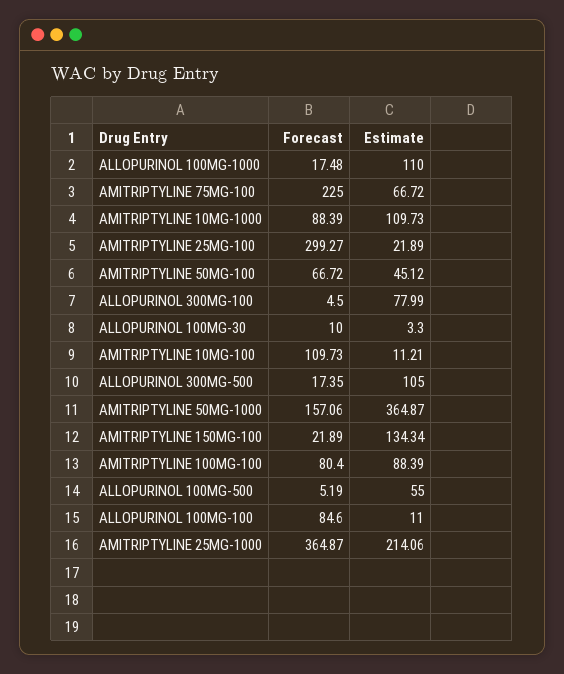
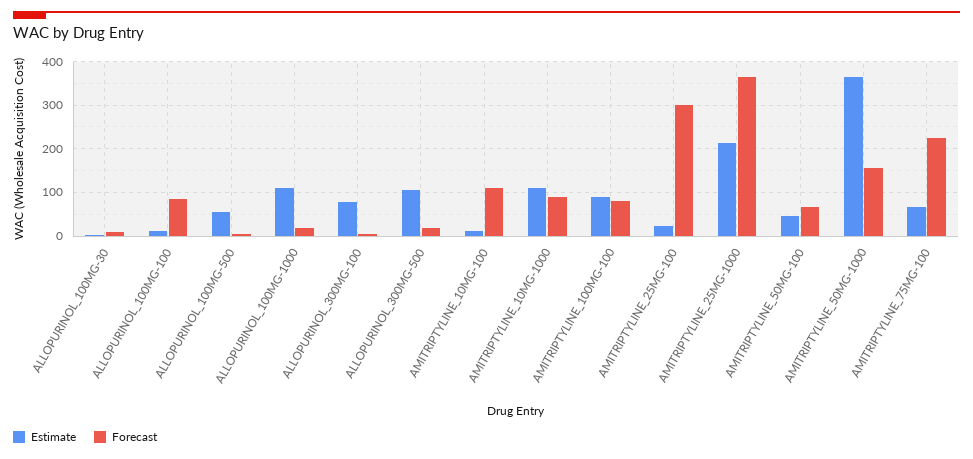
Forecast, AMITRIPTYLINE 150MG-100: 21.89 -> none
Estimate, AMITRIPTYLINE 150MG-100: 134.34 -> none

